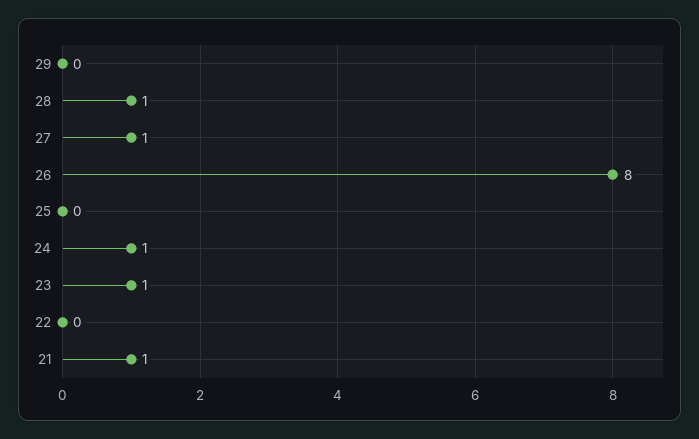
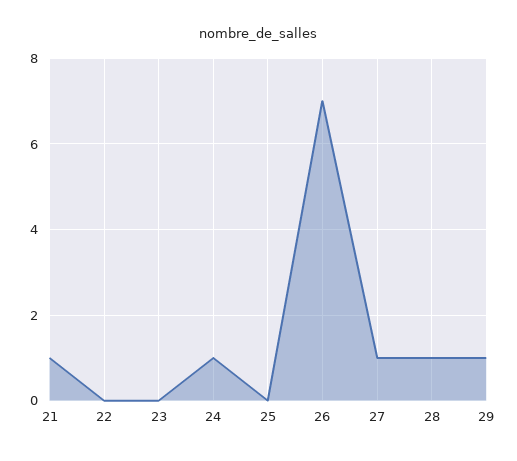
29: 0 -> 1
26: 8 -> 7
23: 1 -> 0

